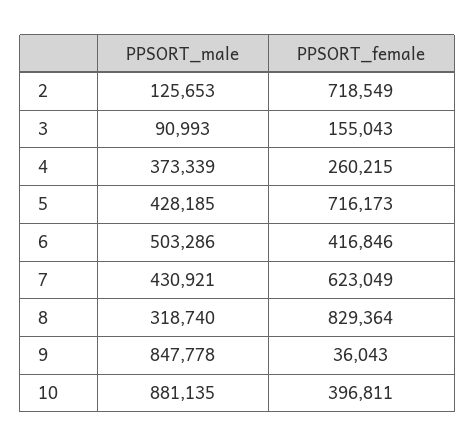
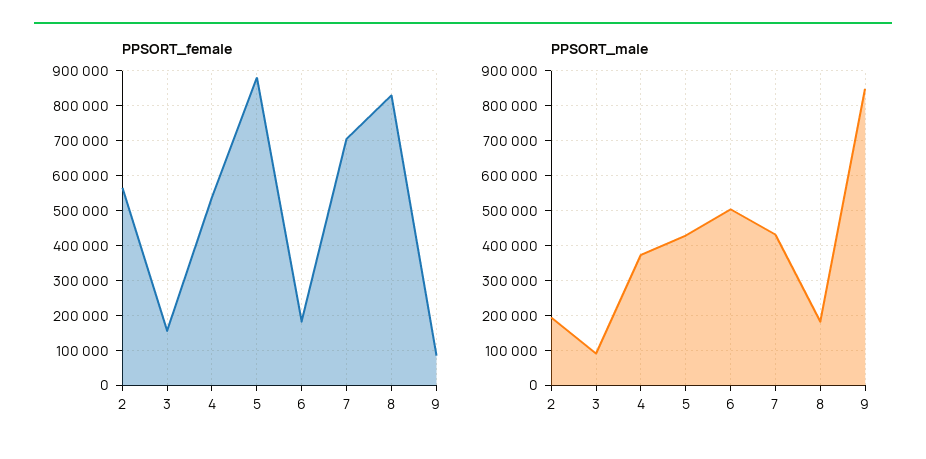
PPSORT_male, 2: 125653 -> 200000
PPSORT_female, 2: 718549 -> 560000
PPSORT_female, 4: 260215 -> 540000
PPSORT_female, 5: 716173 -> 880000
PPSORT_female, 6: 416846 -> 180000
PPSORT_female, 7: 623049 -> 700000
PPSORT_male, 8: 318740 -> 180000
PPSORT_female, 9: 36043 -> 80000
PPSORT_male, 10: 881135 -> none
PPSORT_female, 10: 396811 -> none

